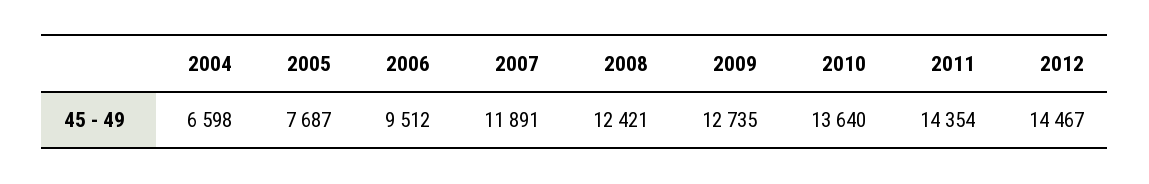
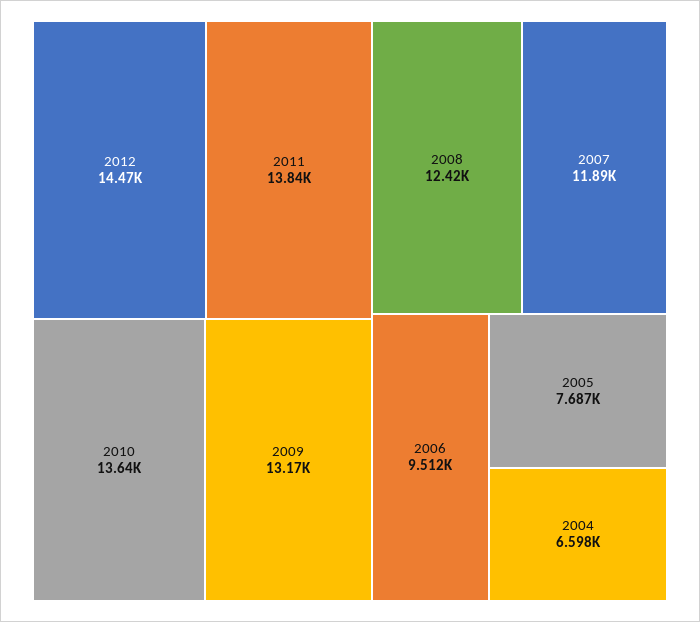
2009: 12735 -> 13170
2011: 14354 -> 13840

